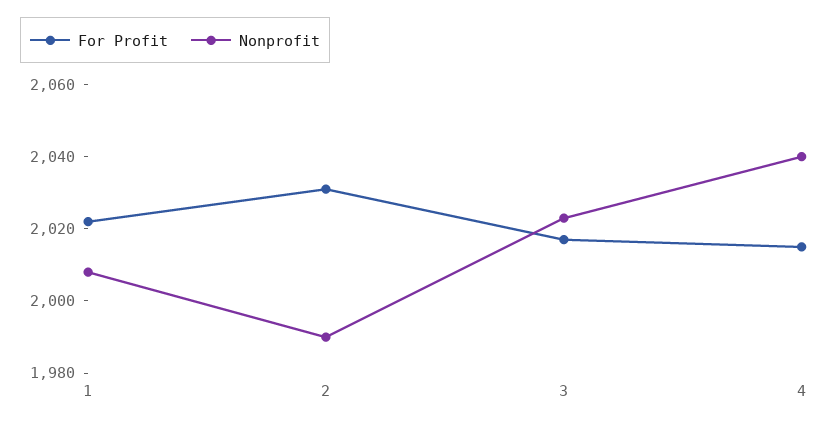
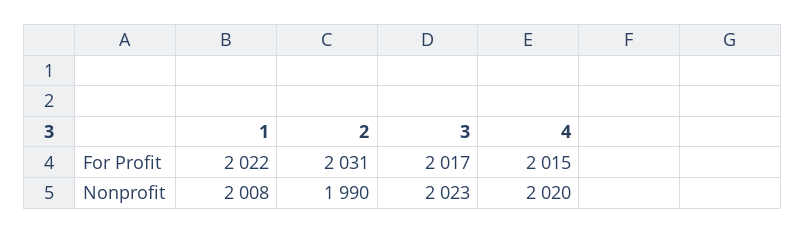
Nonprofit, 4: 2040 -> 2020

